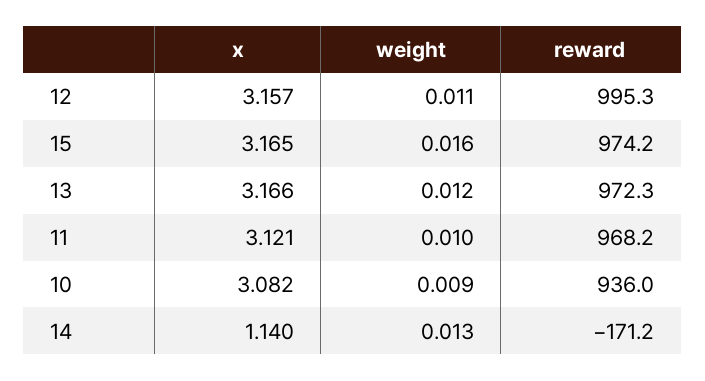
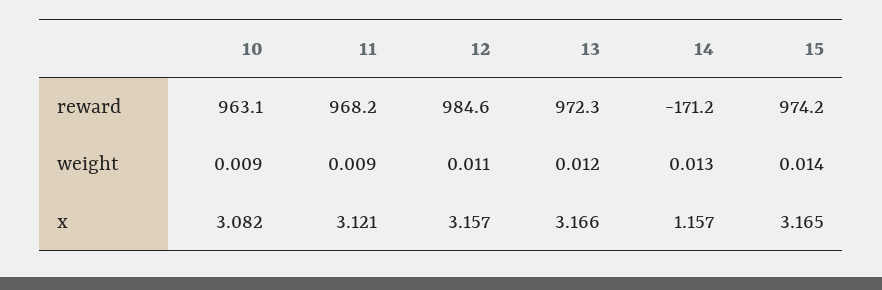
reward, 12: 995.3 -> 984.6
weight, 15: 0.016 -> 0.014
weight, 11: 0.01 -> 0.009
reward, 10: 936 -> 963.1
x, 14: 1.14 -> 1.157

